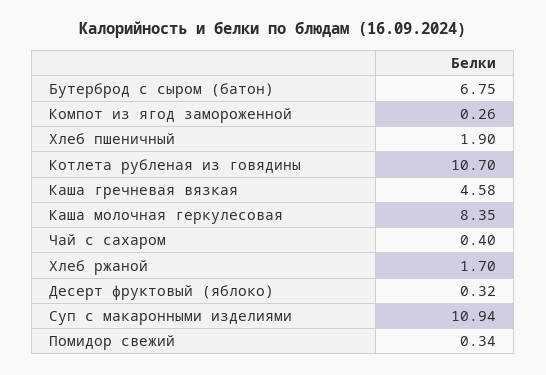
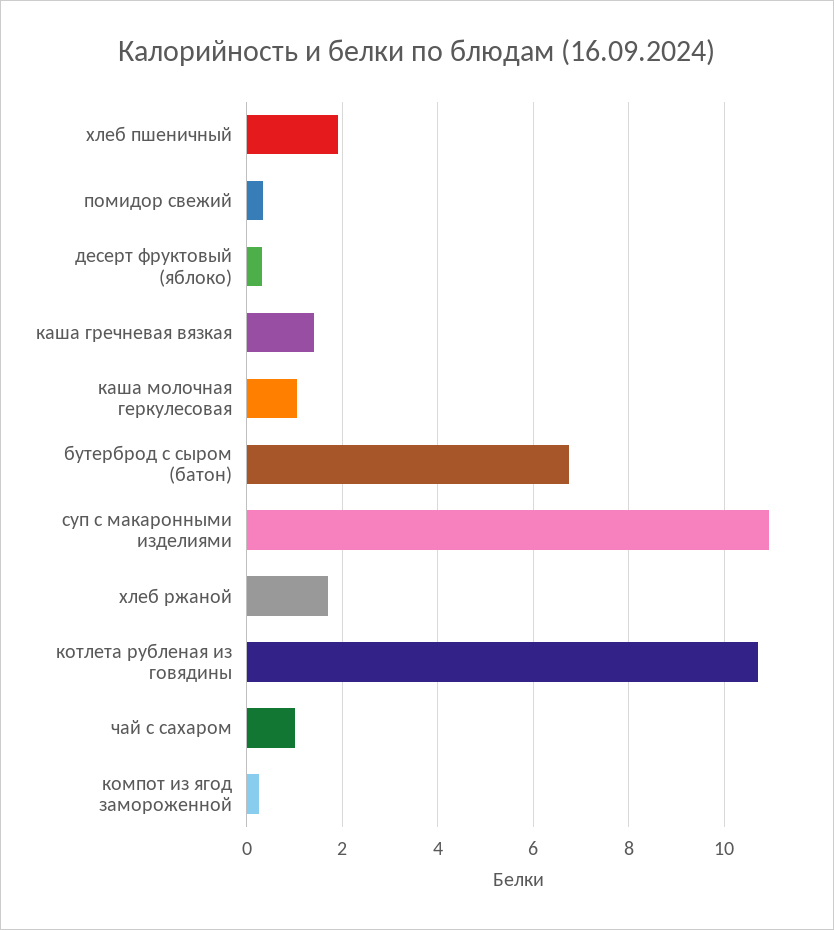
Каша гречневая вязкая: 4.58 -> 1.4
Каша молочная геркулесовая: 8.35 -> 1
Чай с сахаром: 0.4 -> 1

